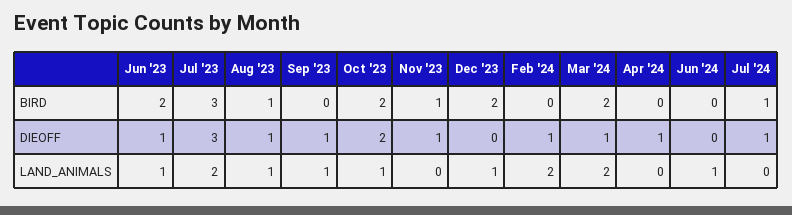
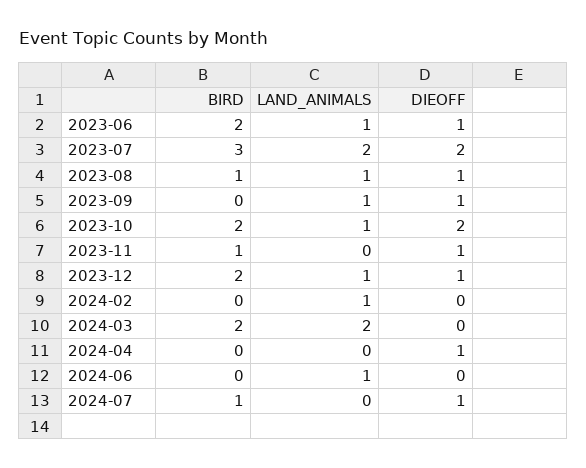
Jul '23, DIEOFF: 3 -> 2
Dec '23, DIEOFF: 0 -> 1
Feb '24, DIEOFF: 1 -> 0
Mar '24, DIEOFF: 1 -> 0
Feb '24, LAND_ANIMALS: 2 -> 1

